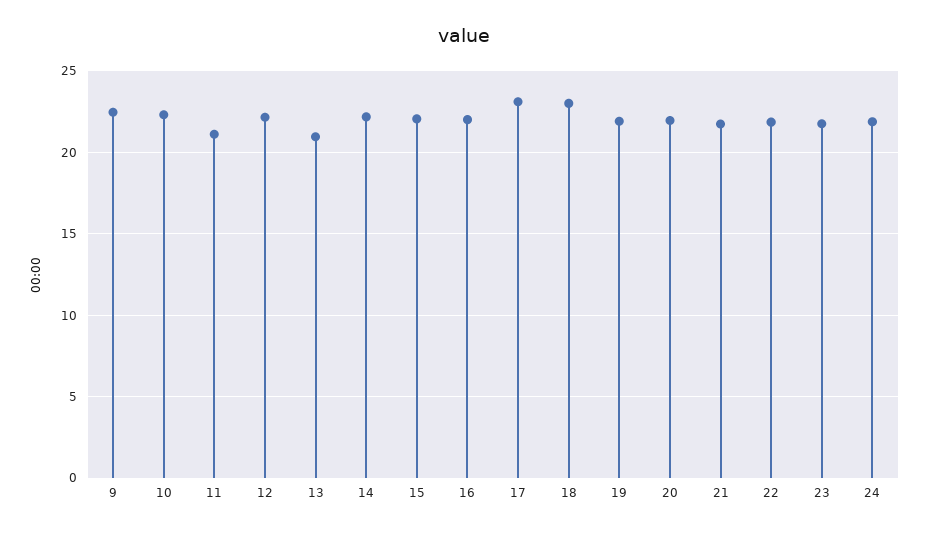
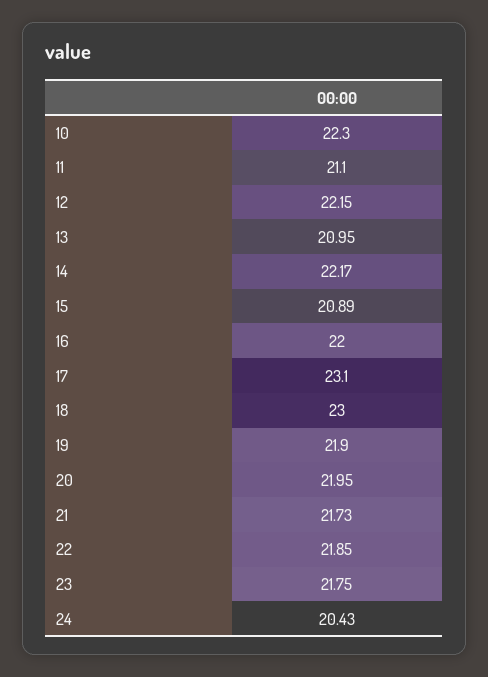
9: 22.5 -> none
15: 22 -> 20.89
24: 22 -> 20.43

